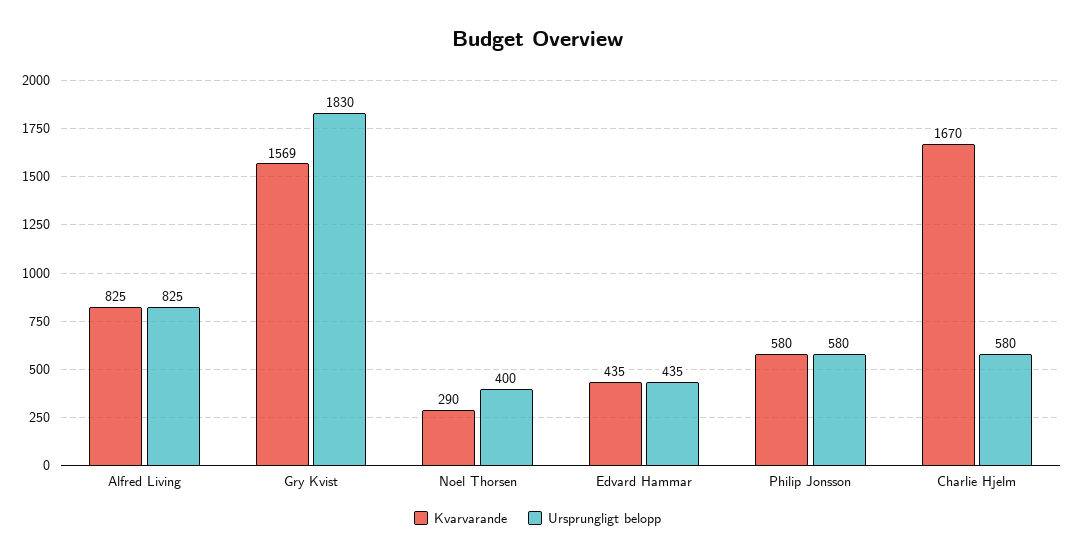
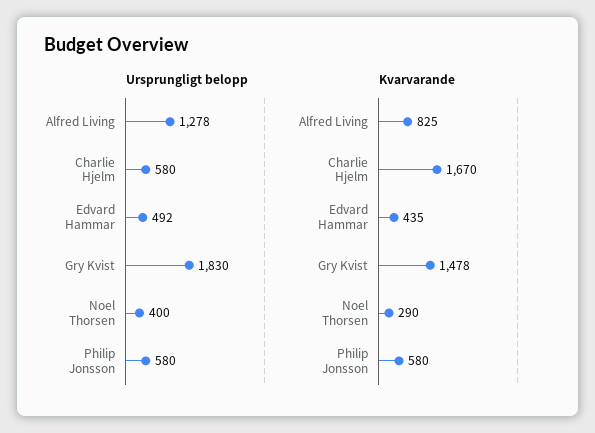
Ursprungligt belopp, Alfred Living: 825 -> 1278
Kvarvarande, Gry Kvist: 1569 -> 1478
Ursprungligt belopp, Edvard Hammar: 435 -> 492

